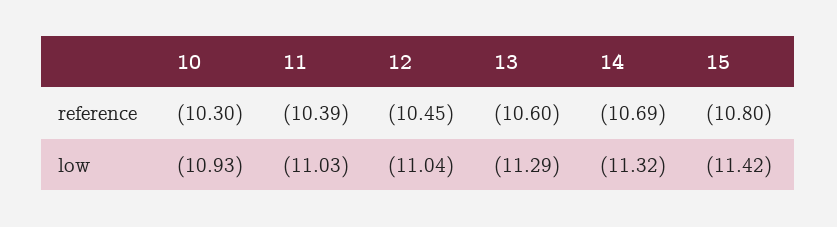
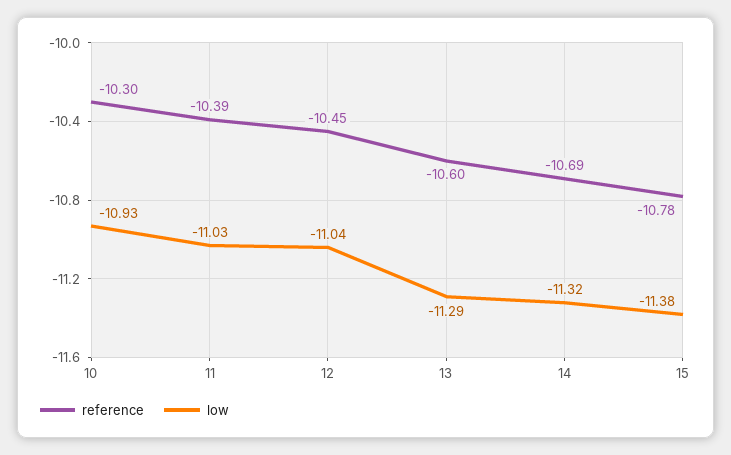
reference, 15: -10.8 -> -10.78
low, 15: -11.42 -> -11.38

